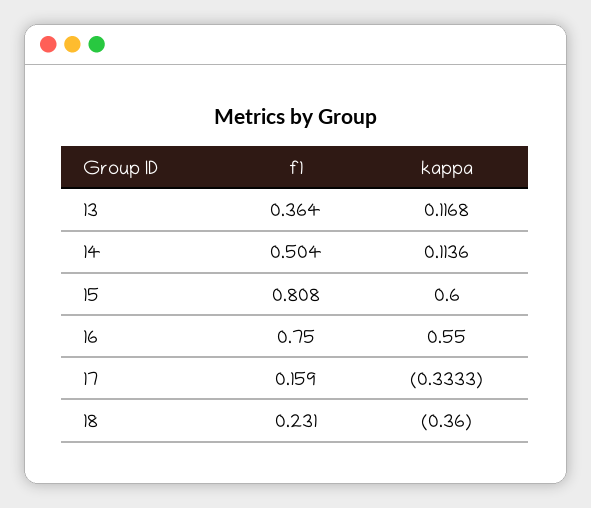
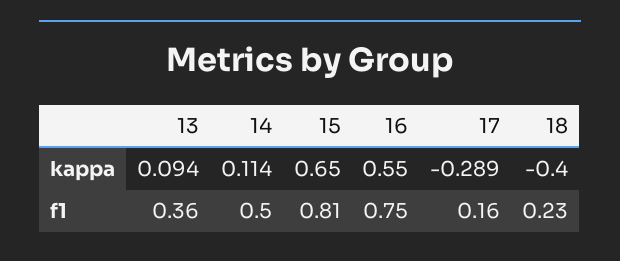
kappa, 13: 0.1168 -> 0.094
kappa, 15: 0.6 -> 0.65
kappa, 17: -0.3333 -> -0.289
kappa, 18: -0.36 -> -0.4

